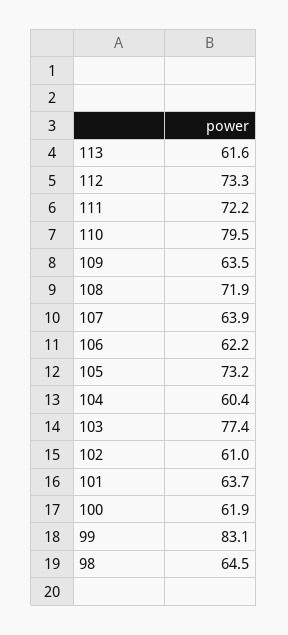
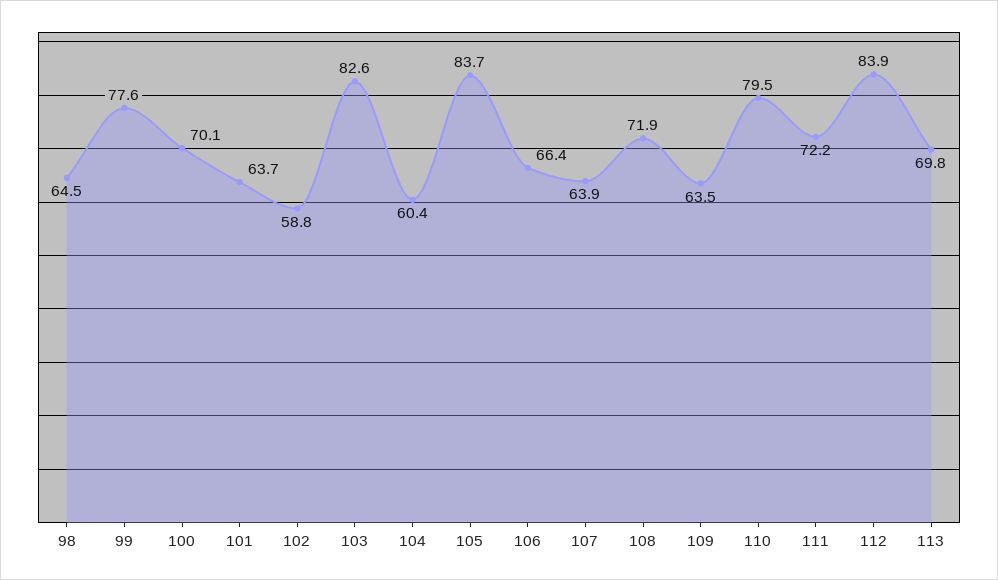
113: 61.6 -> 69.8
112: 73.3 -> 83.9
106: 62.2 -> 66.4
105: 73.2 -> 83.7
103: 77.4 -> 82.6
102: 61 -> 58.8
100: 61.9 -> 70.1
99: 83.1 -> 77.6

